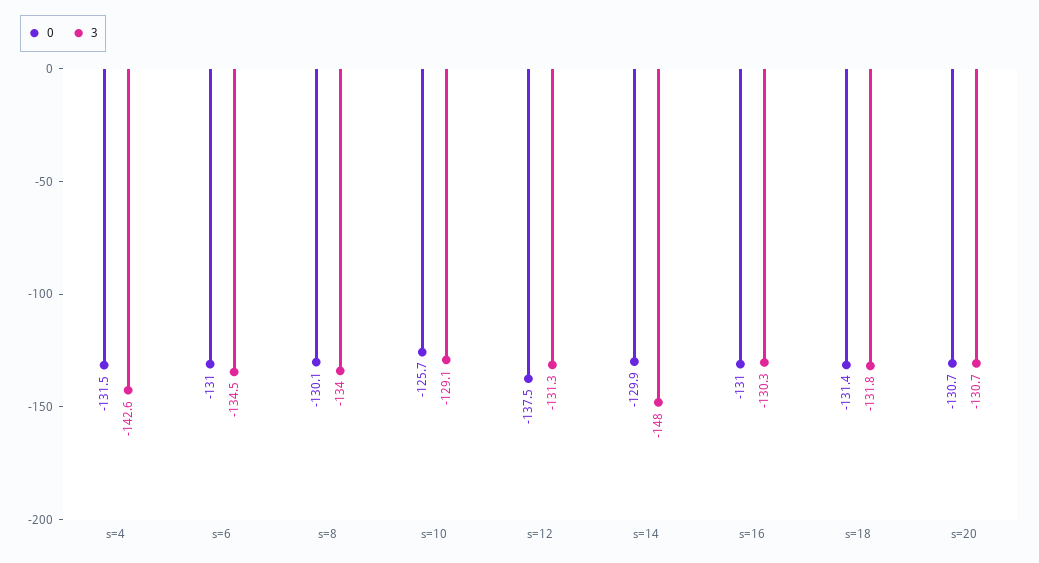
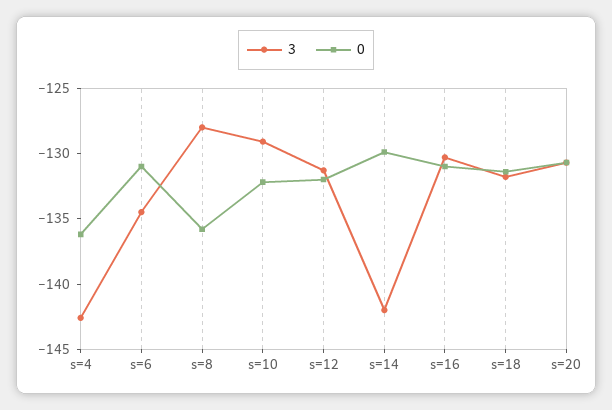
0, s=4: -131.5 -> -136
0, s=8: -130.1 -> -136
3, s=8: -134 -> -128
0, s=10: -125.7 -> -132
0, s=12: -137.5 -> -132
3, s=14: -148 -> -142

